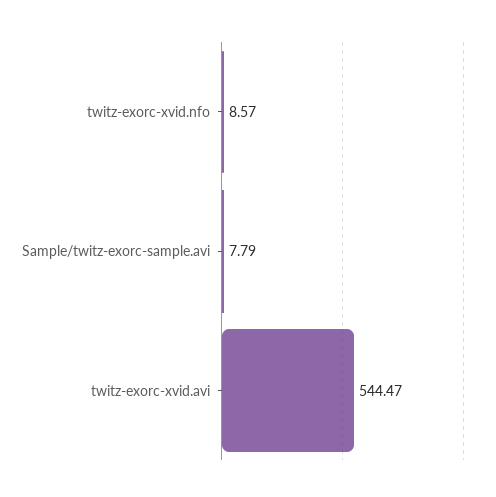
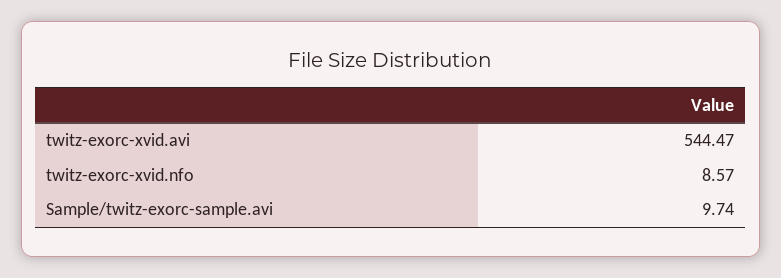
Sample/twitz-exorc-sample.avi: 7.79 -> 9.74

